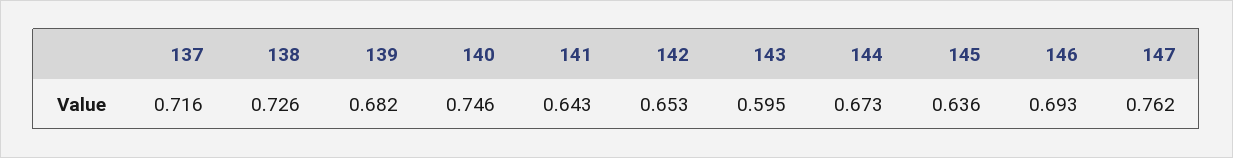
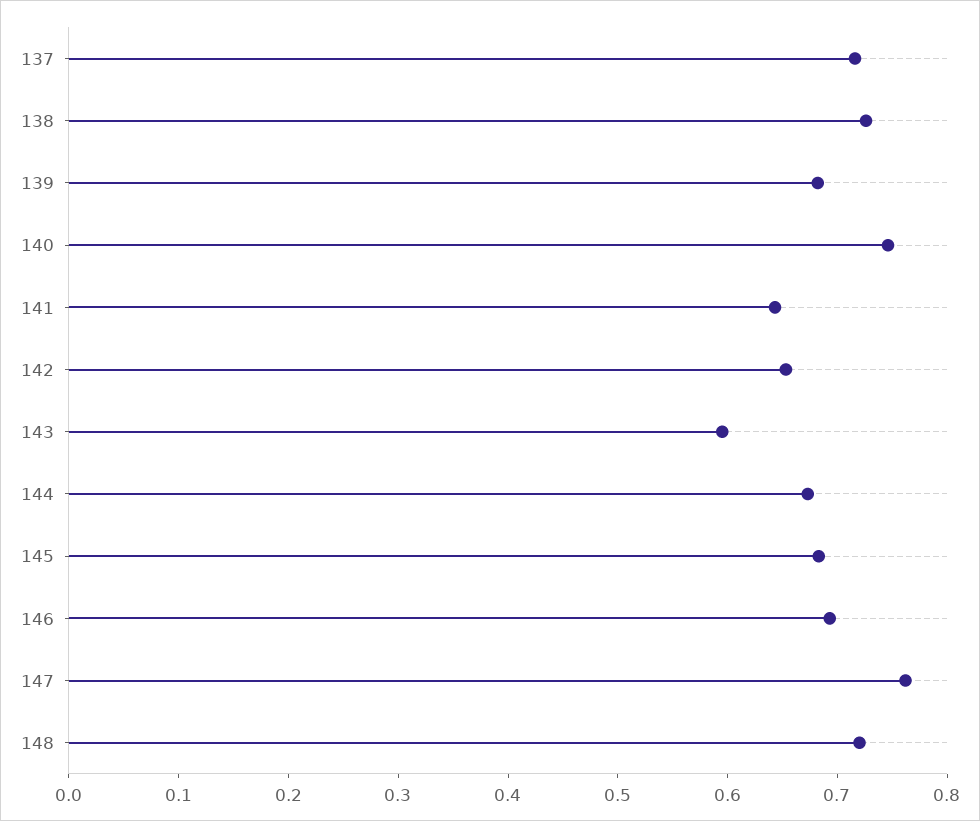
145: 0.636 -> 0.68
148: none -> 0.72

